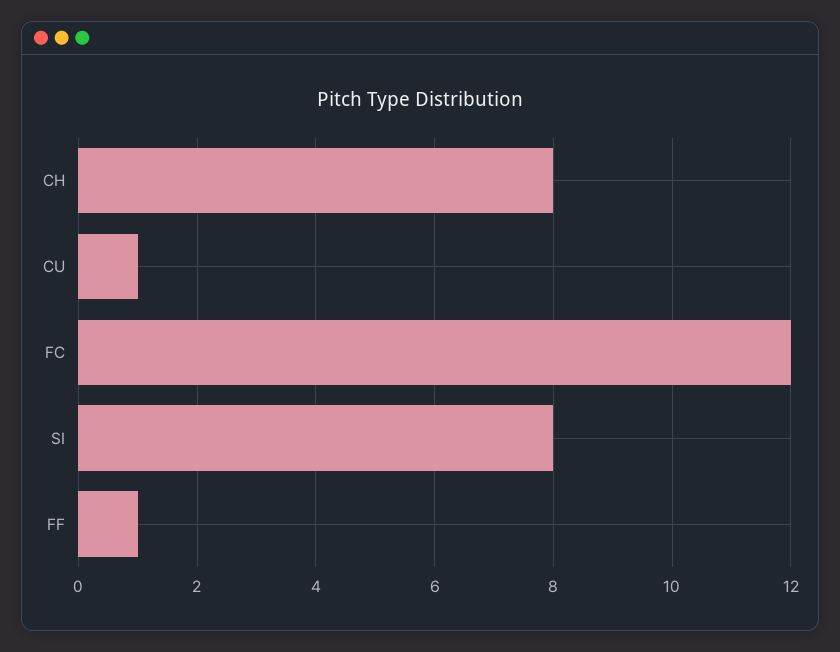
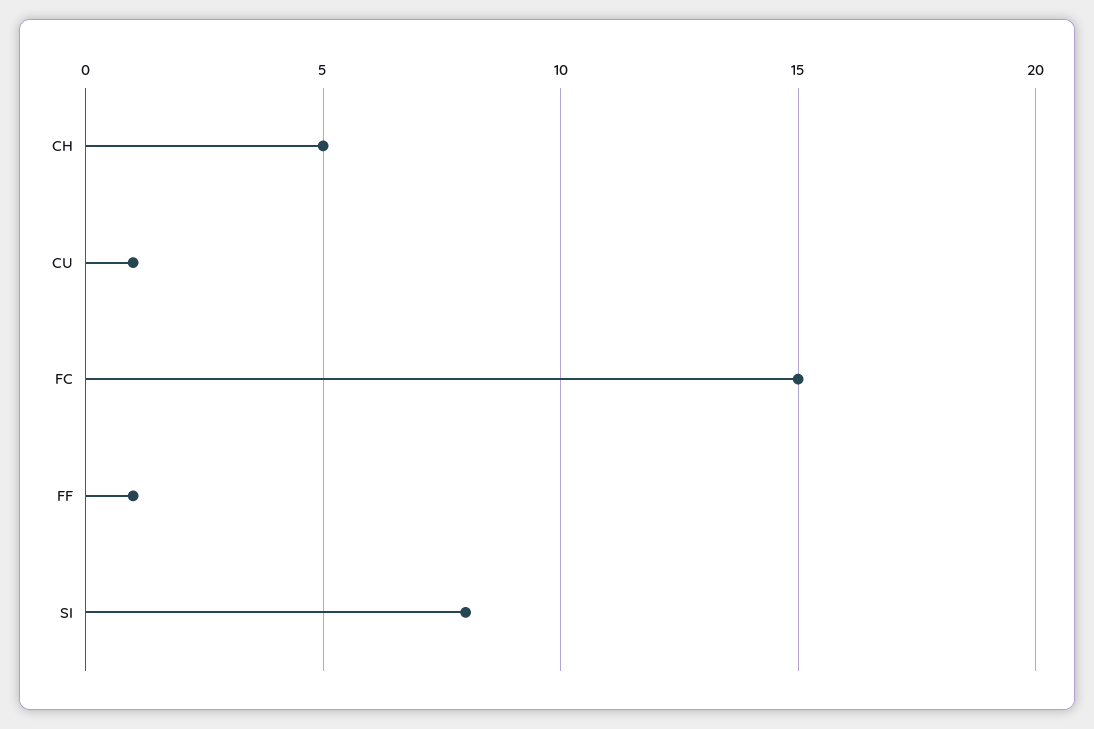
CH: 8 -> 5
FC: 12 -> 15

